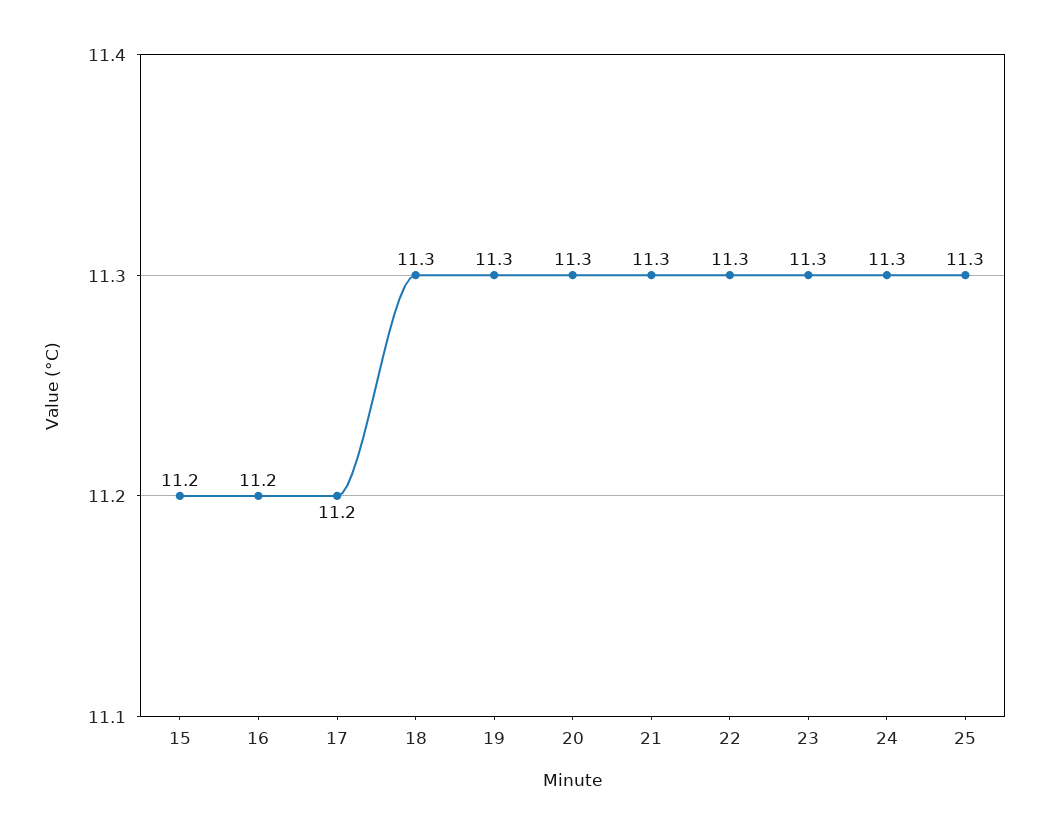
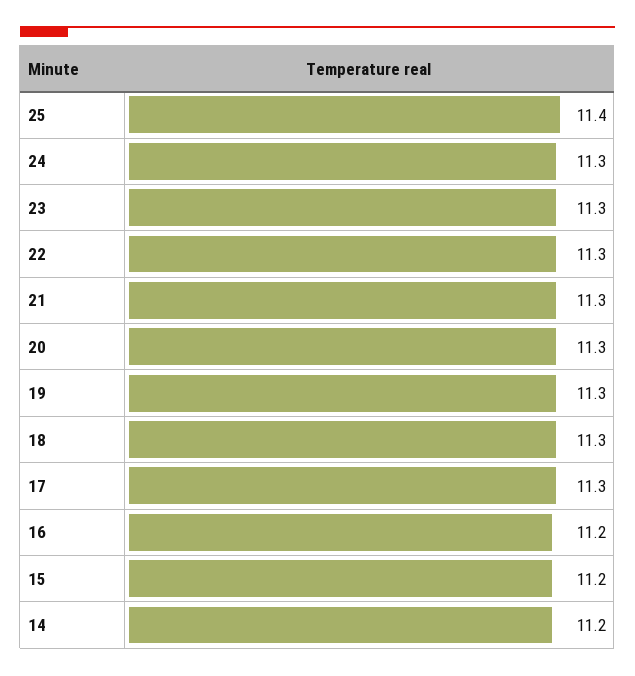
17: 11.2 -> 11.3
25: 11.3 -> 11.4
14: none -> 11.2

